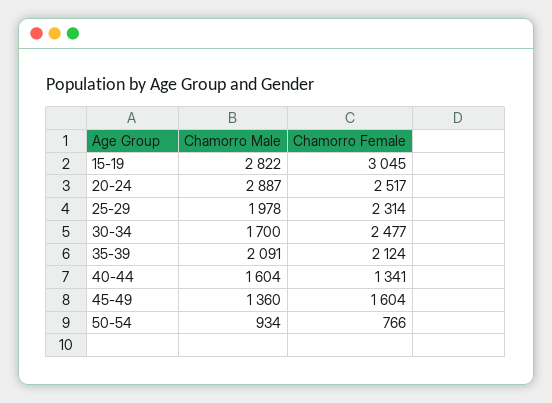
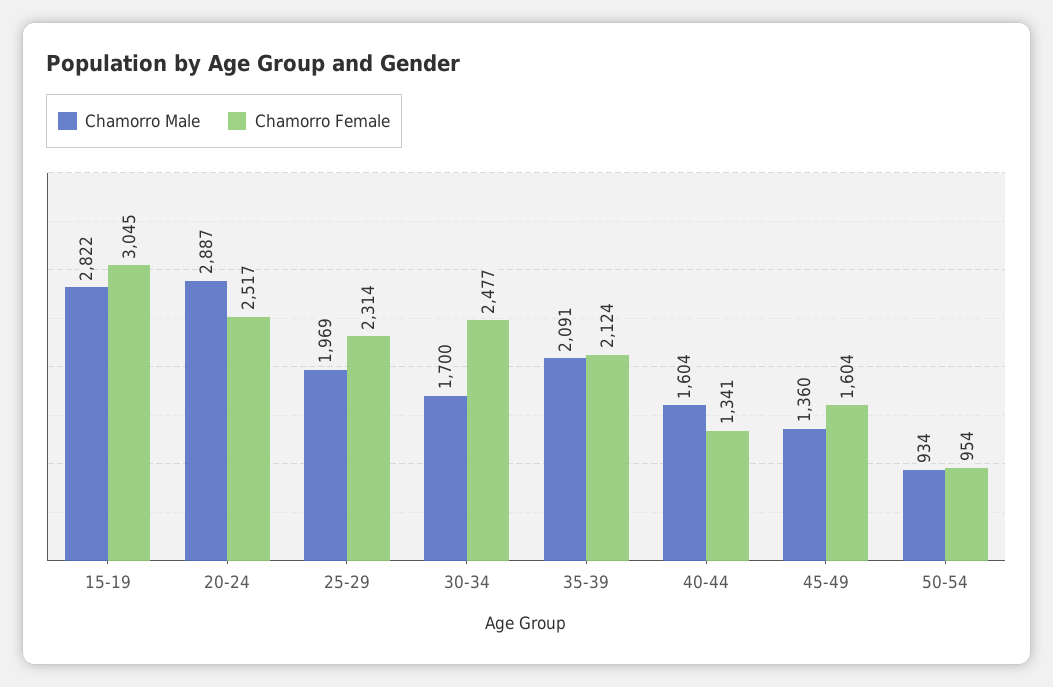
Chamorro Male, 25-29: 1978 -> 1969
Chamorro Female, 50-54: 766 -> 954

